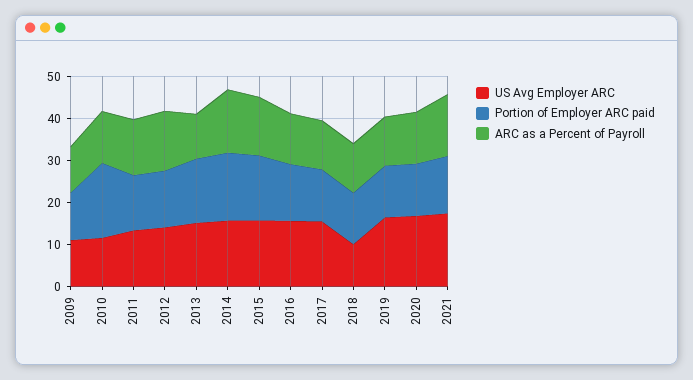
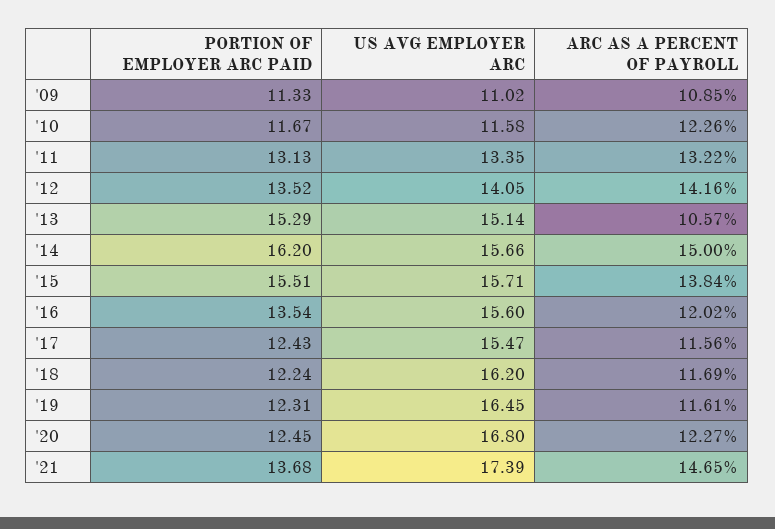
Portion of Employer ARC paid, 2010: 18 -> 11.67
US Avg Employer ARC, 2018: 10 -> 16.2

